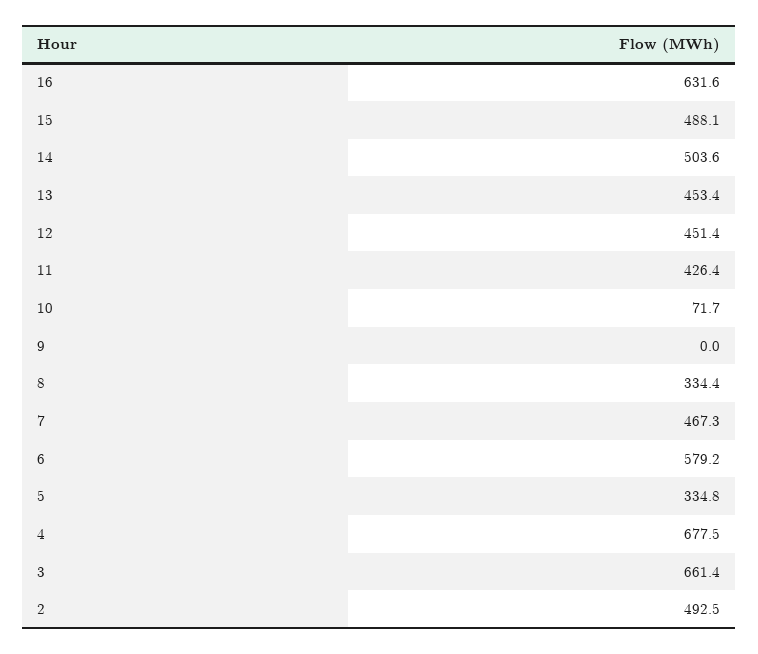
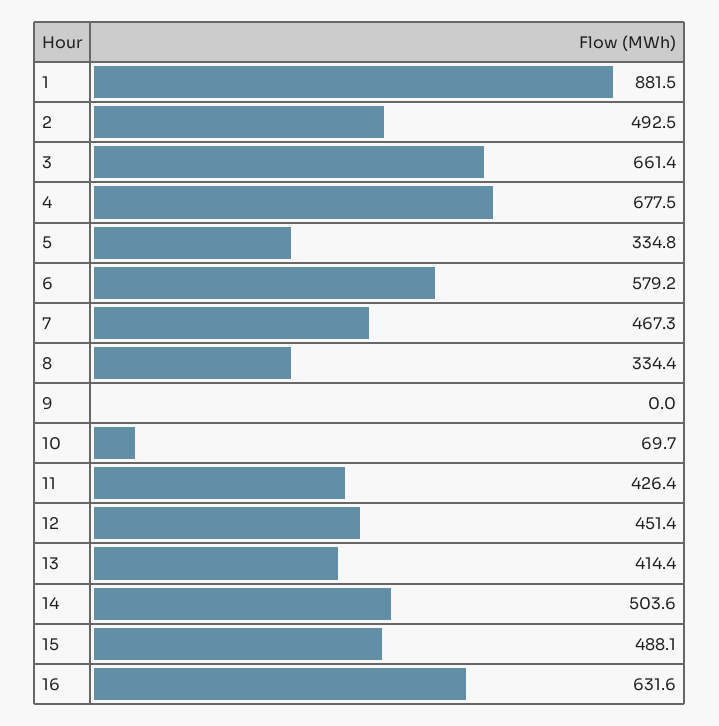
13: 453.4 -> 414.4
10: 71.7 -> 69.7
1: none -> 881.5

